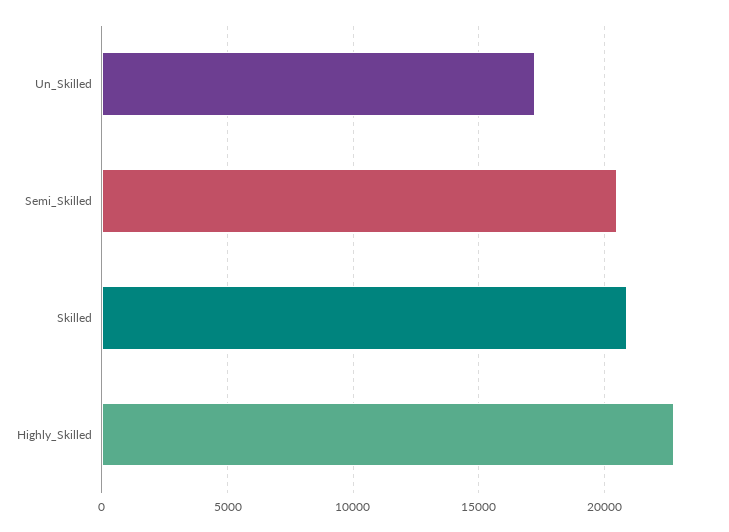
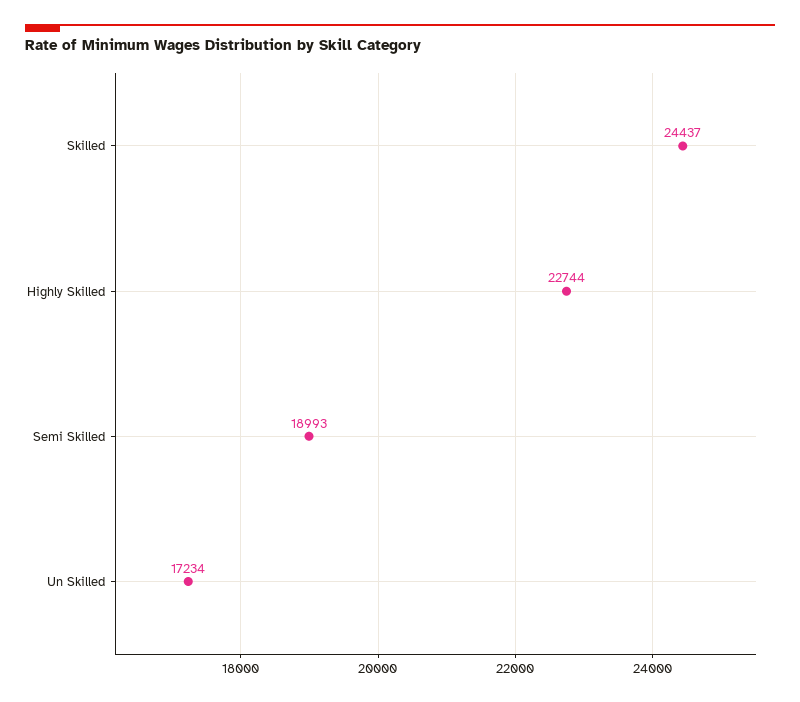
Semi_Skilled: 20500 -> 18993
Skilled: 21000 -> 24437

